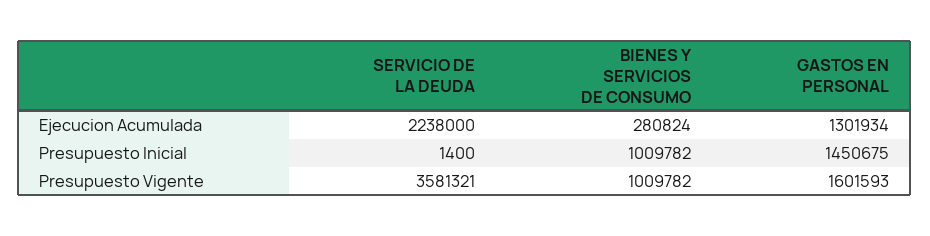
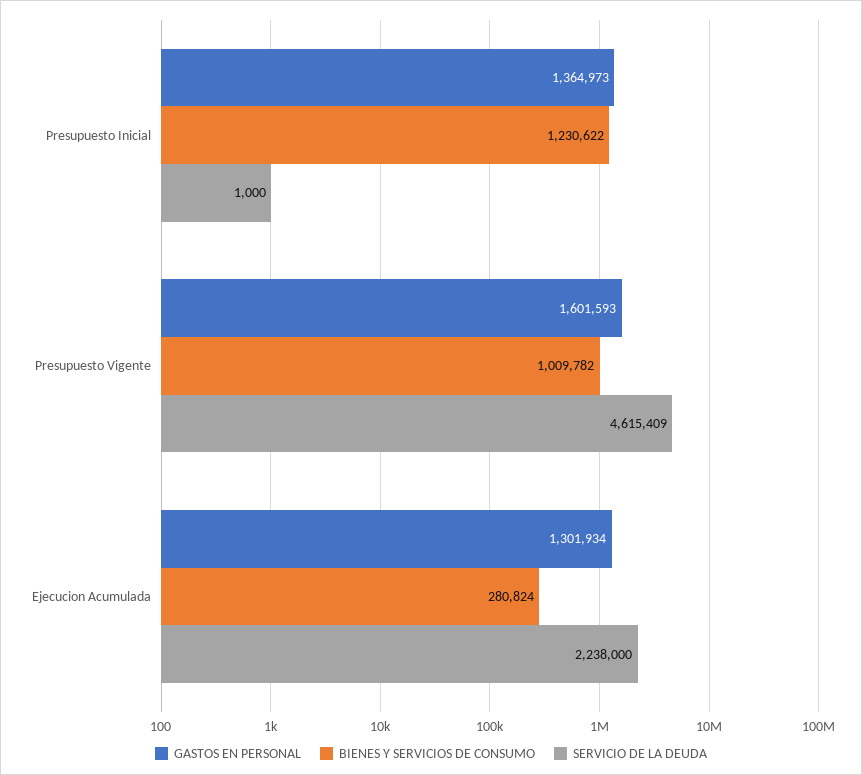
SERVICIO DE LA DEUDA, Presupuesto Inicial: 1400 -> 1000
BIENES Y SERVICIOS DE CONSUMO, Presupuesto Inicial: 1009782 -> 1230622
GASTOS EN PERSONAL, Presupuesto Inicial: 1450675 -> 1364973
SERVICIO DE LA DEUDA, Presupuesto Vigente: 3581321 -> 4615409

